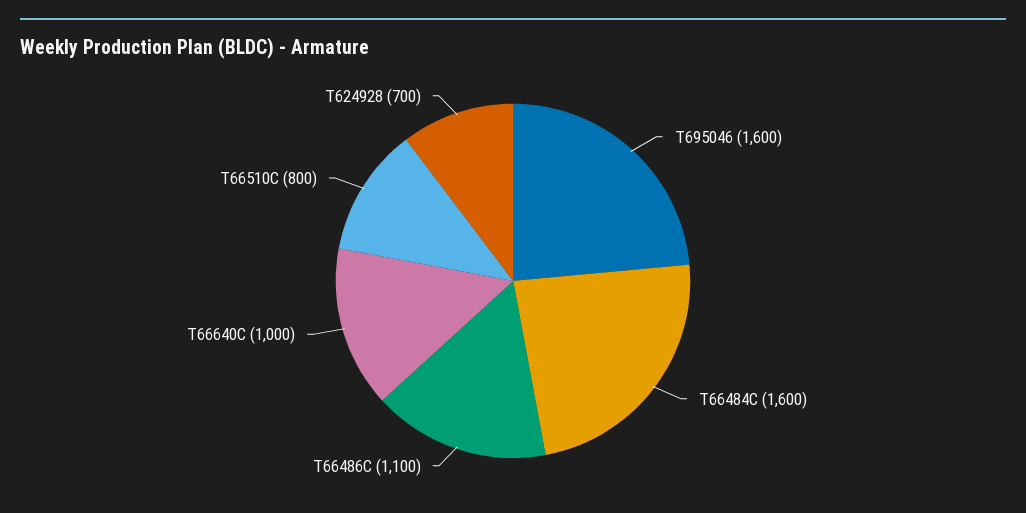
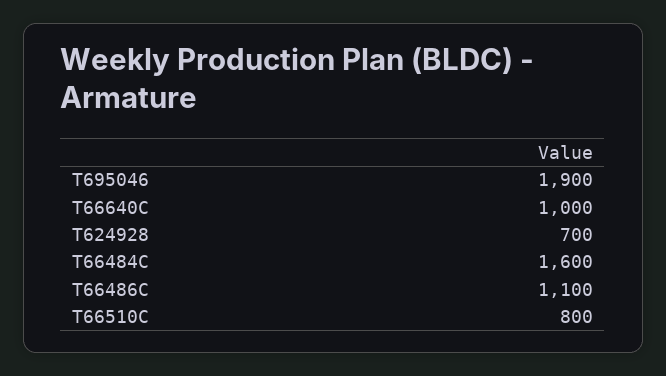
T695046: 1600 -> 1900

